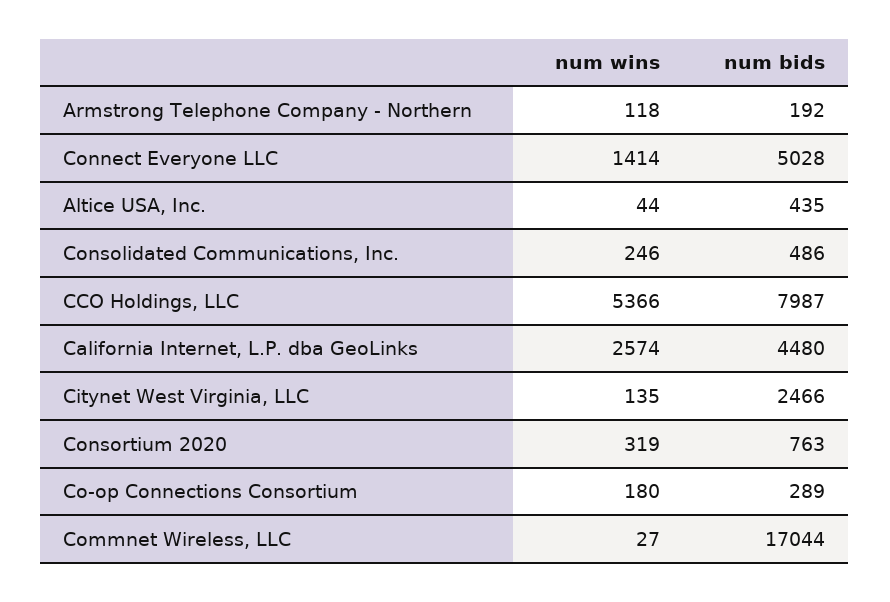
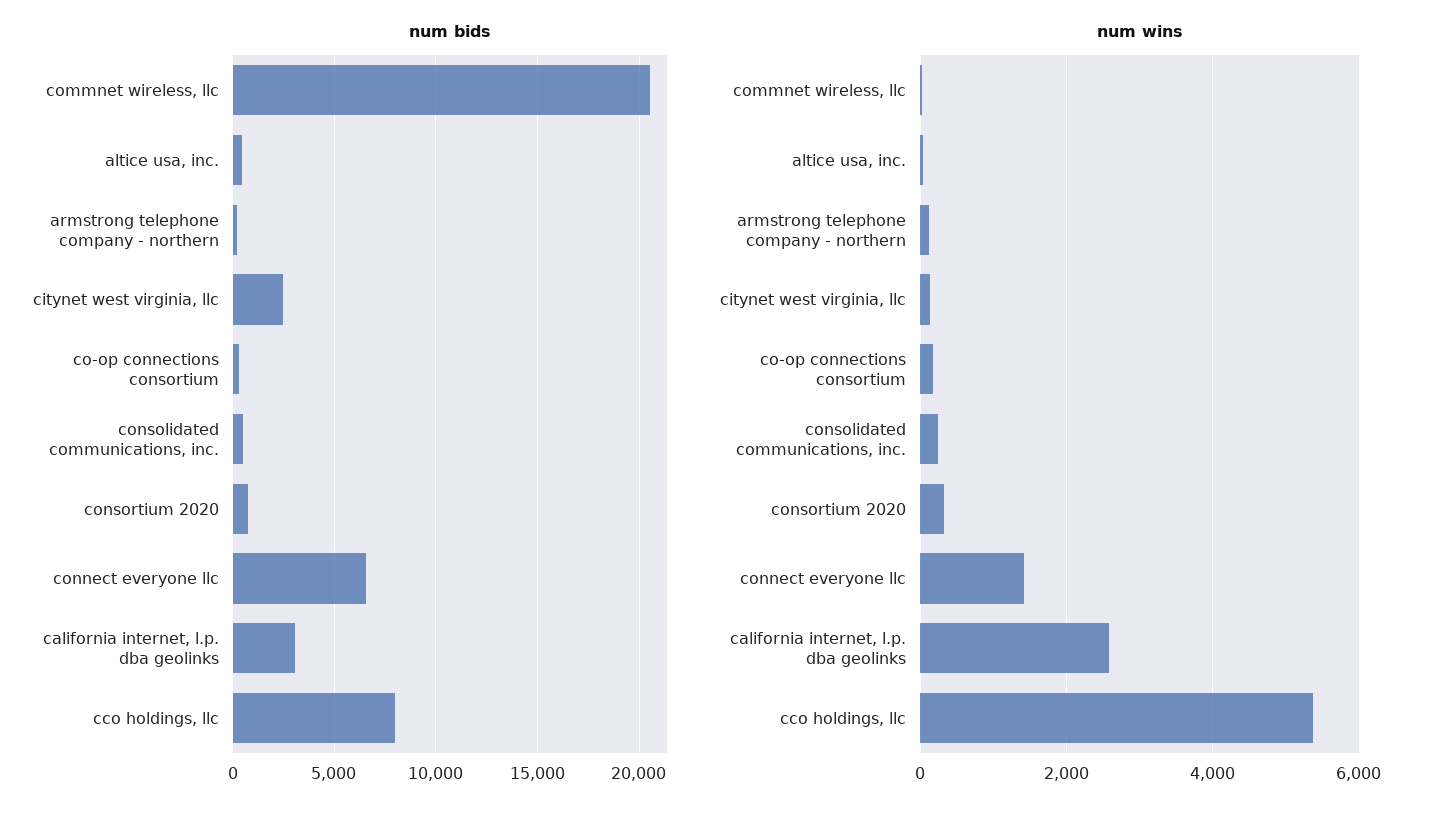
num bids, Connect Everyone LLC: 5028 -> 6500
num bids, California Internet, L.P. dba GeoLinks: 4480 -> 3000
num bids, Commnet Wireless, LLC: 17044 -> 20500

